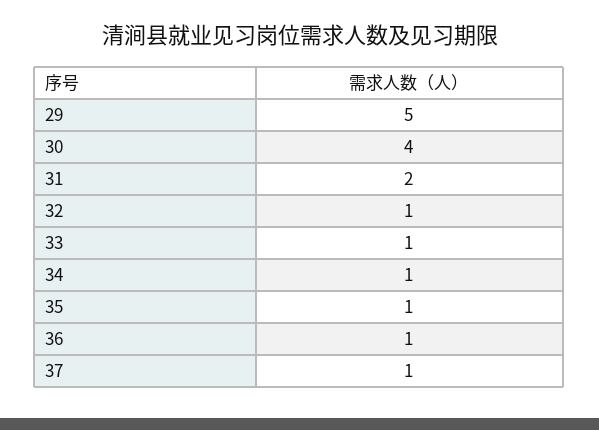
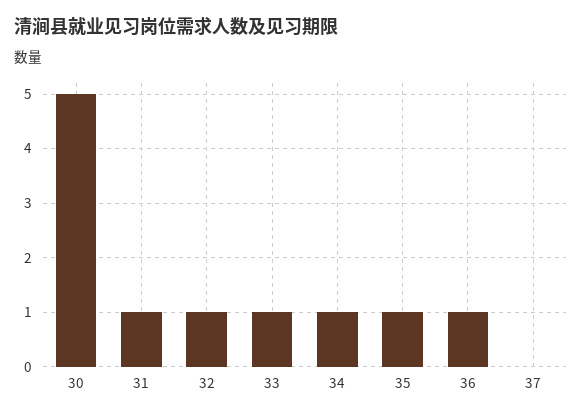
29: 5 -> none
30: 4 -> 5
31: 2 -> 1
37: 1 -> 0

